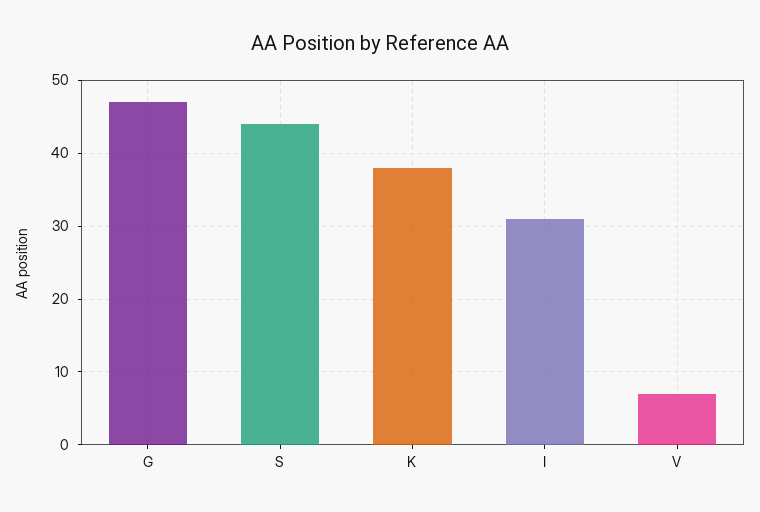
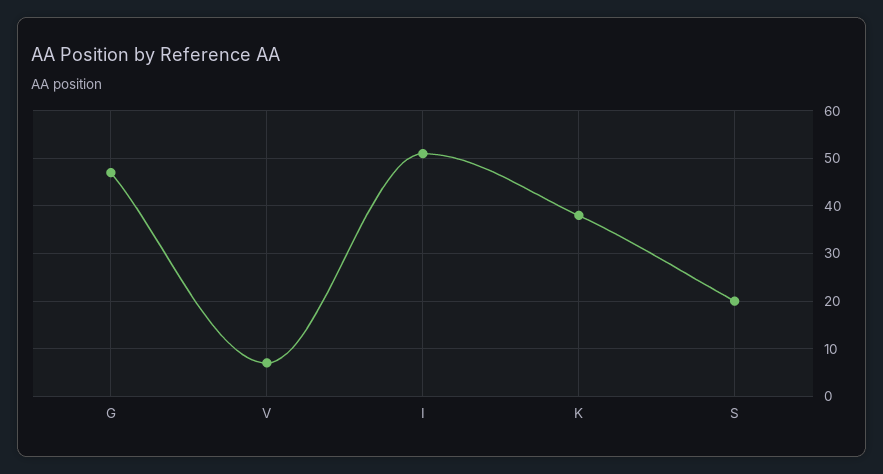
S: 44 -> 20
I: 31 -> 50

